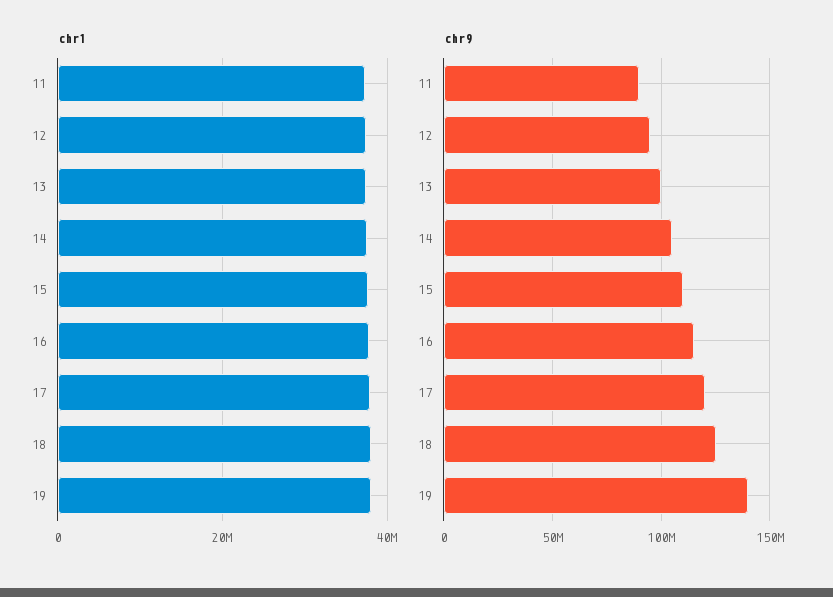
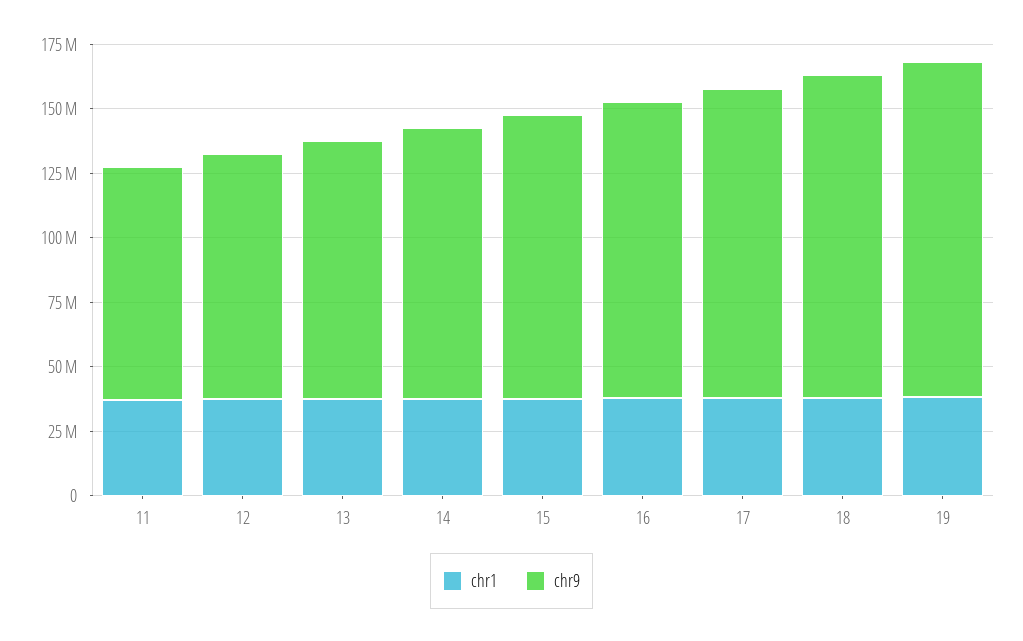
chr9, 19: 140000000 -> 130000000

